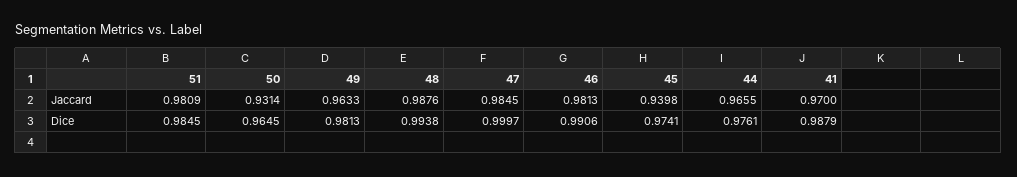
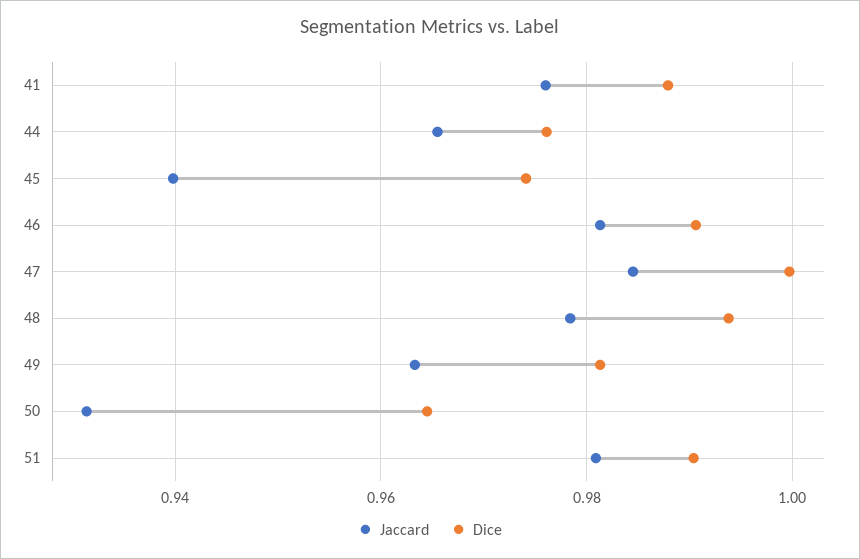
Jaccard, 48: 0.9876 -> 0.978
Jaccard, 41: 0.97 -> 0.976
Dice, 51: 0.9845 -> 0.99

